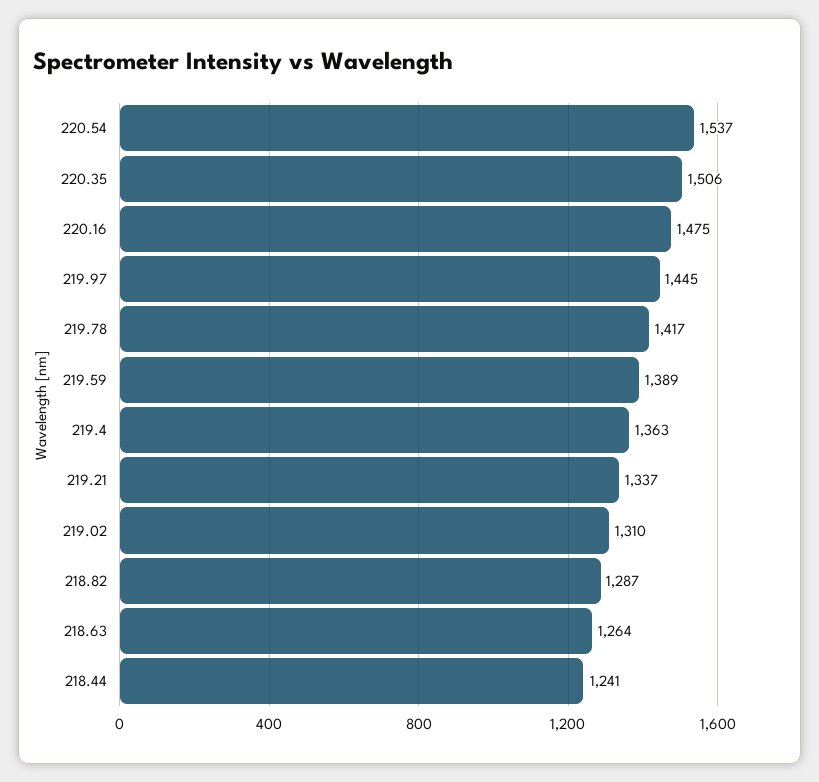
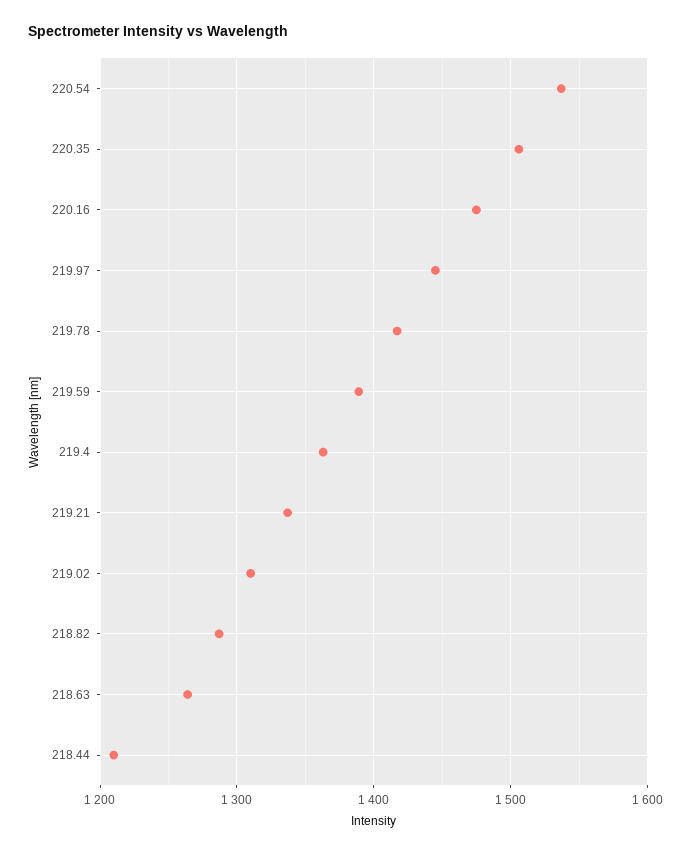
218.44: 1241 -> 1210

